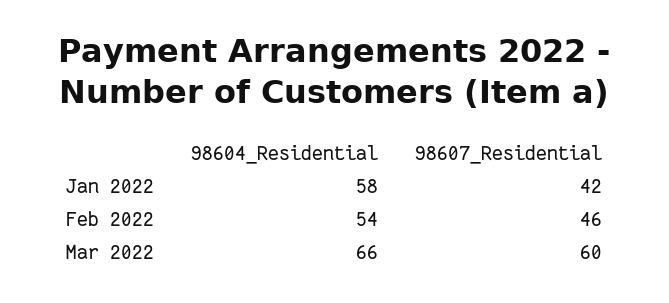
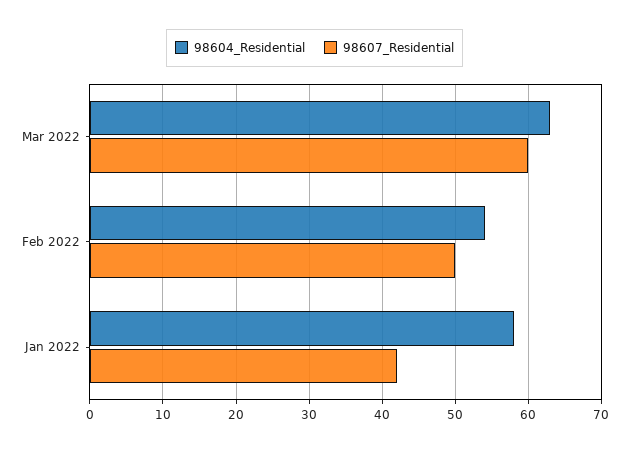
98607_Residential, Feb 2022: 46 -> 50
98604_Residential, Mar 2022: 66 -> 63

